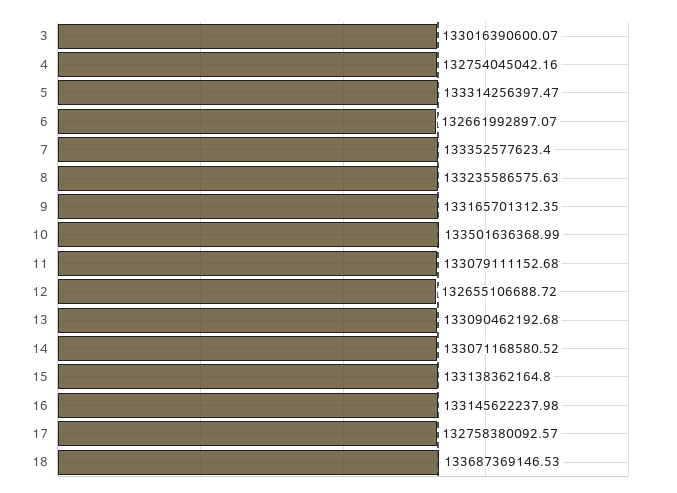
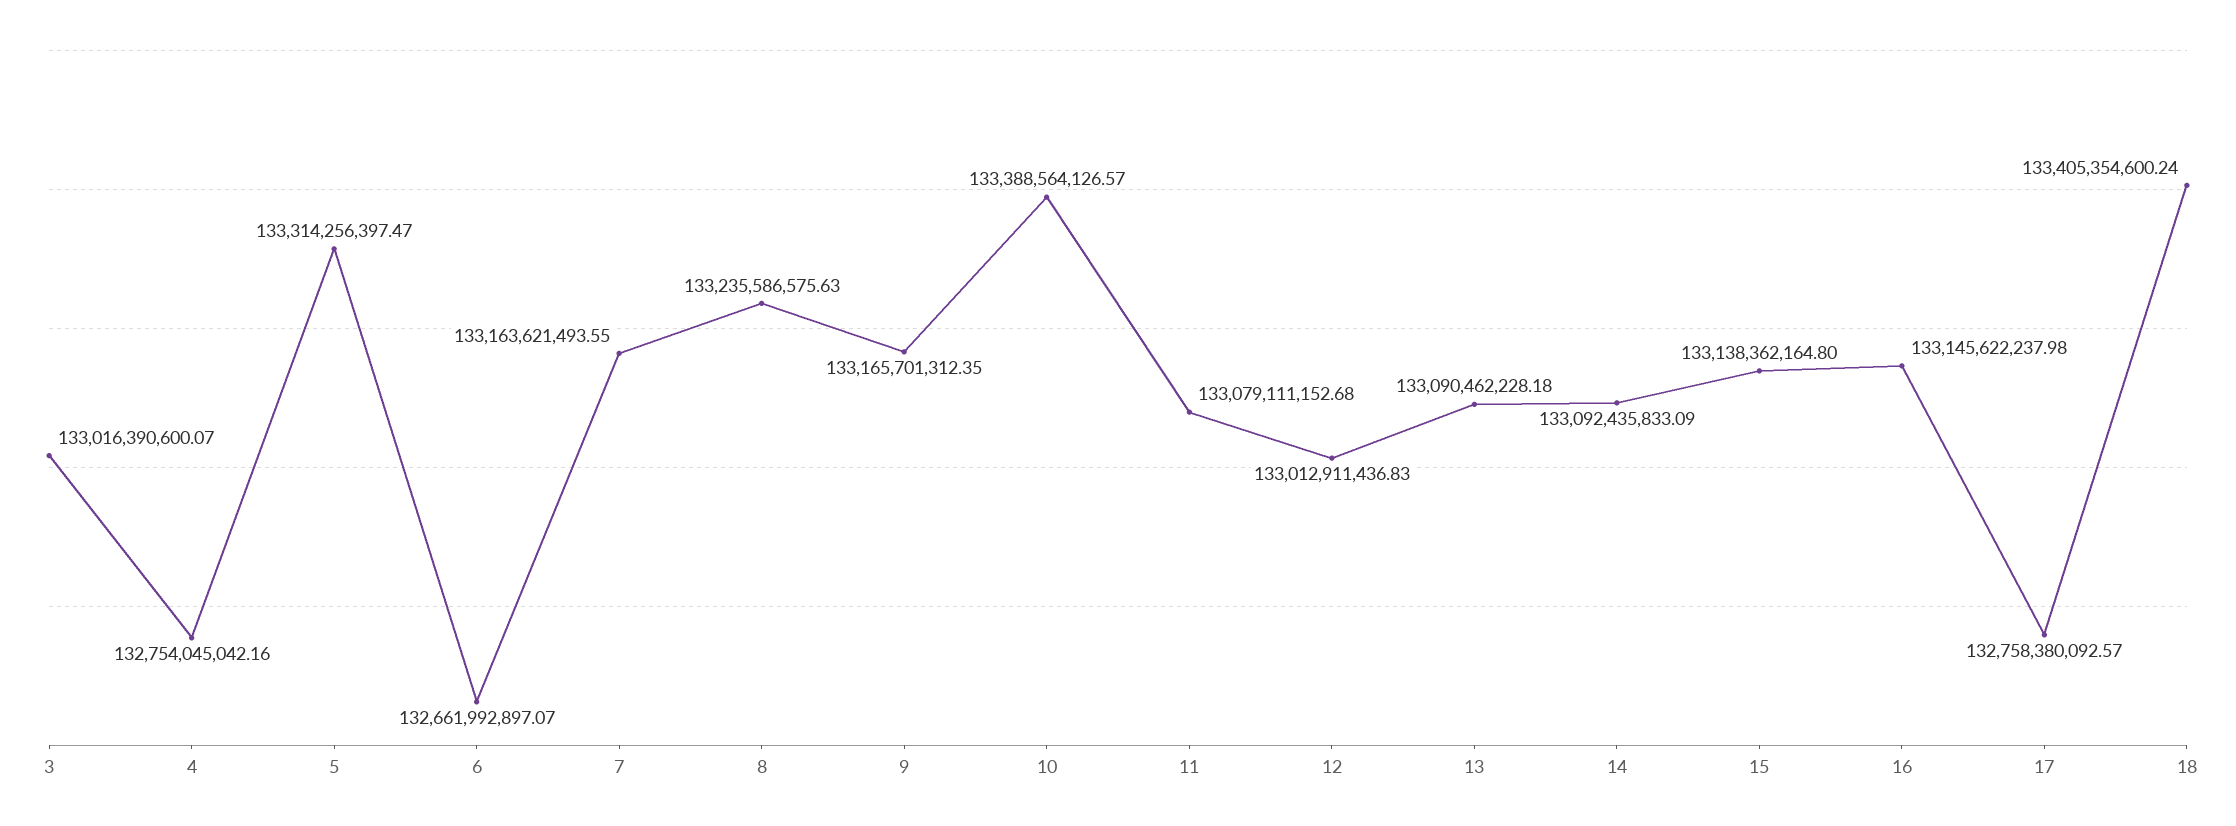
7: 133352577623.4 -> 133163621493.55
10: 133501636368.99 -> 133388564126.57
12: 132655106688.72 -> 133012911436.83
13: 133090462192.68 -> 133090462228.18
14: 133071168580.52 -> 133092435833.09
18: 133687369146.53 -> 133405354600.24

